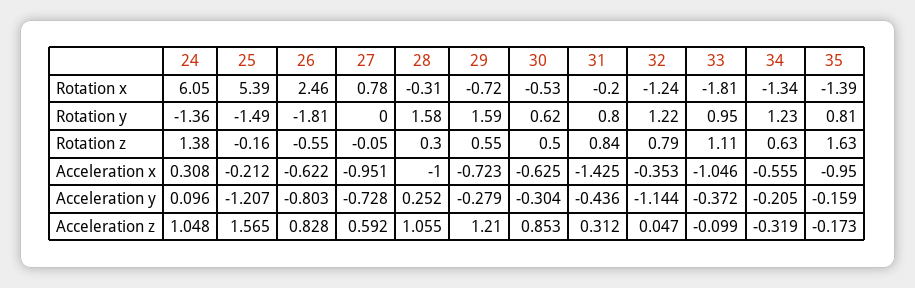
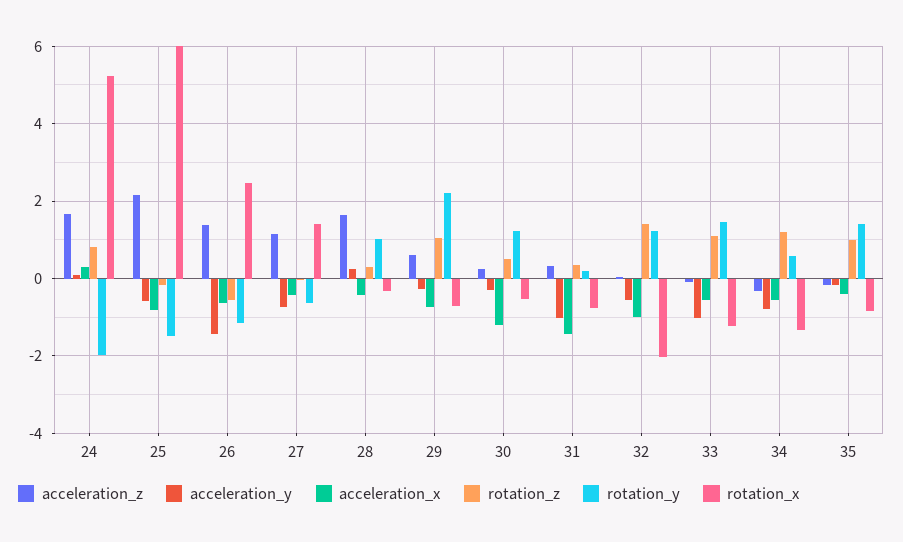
Rotation x, 24: 6.05 -> 5.2
Rotation x, 25: 5.39 -> 6
Rotation x, 27: 0.78 -> 1.4
Rotation x, 31: -0.2 -> -0.8
Rotation x, 32: -1.24 -> -2
Rotation x, 33: -1.81 -> -1.2
Rotation x, 35: -1.39 -> -0.8
Rotation y, 24: -1.36 -> -2
Rotation y, 26: -1.81 -> -1.2
Rotation y, 27: 0 -> -0.6
Rotation y, 28: 1.58 -> 1
Rotation y, 29: 1.59 -> 2.2
Rotation y, 30: 0.62 -> 1.2
Rotation y, 31: 0.8 -> 0.2
Rotation y, 33: 0.95 -> 1.4
Rotation y, 34: 1.23 -> 0.6
Rotation y, 35: 0.81 -> 1.4
Rotation z, 24: 1.38 -> 0.8
Rotation z, 29: 0.55 -> 1
Rotation z, 31: 0.84 -> 0.4
Rotation z, 32: 0.79 -> 1.4
Rotation z, 34: 0.63 -> 1.2
Rotation z, 35: 1.63 -> 1
Acceleration x, 25: -0.212 -> -0.8
Acceleration x, 27: -0.951 -> -0.4
Acceleration x, 28: -1 -> -0.4
Acceleration x, 30: -0.625 -> -1.2
Acceleration x, 32: -0.353 -> -1
Acceleration x, 33: -1.046 -> -0.6
Acceleration x, 35: -0.95 -> -0.4
Acceleration y, 25: -1.207 -> -0.6
Acceleration y, 26: -0.803 -> -1.4
Acceleration y, 31: -0.436 -> -1
Acceleration y, 32: -1.144 -> -0.6
Acceleration y, 33: -0.372 -> -1
Acceleration y, 34: -0.205 -> -0.8
Acceleration z, 24: 1.048 -> 1.6
Acceleration z, 25: 1.565 -> 2.2
Acceleration z, 26: 0.828 -> 1.4
Acceleration z, 27: 0.592 -> 1.2
Acceleration z, 28: 1.055 -> 1.6
Acceleration z, 29: 1.21 -> 0.6
Acceleration z, 30: 0.853 -> 0.2

